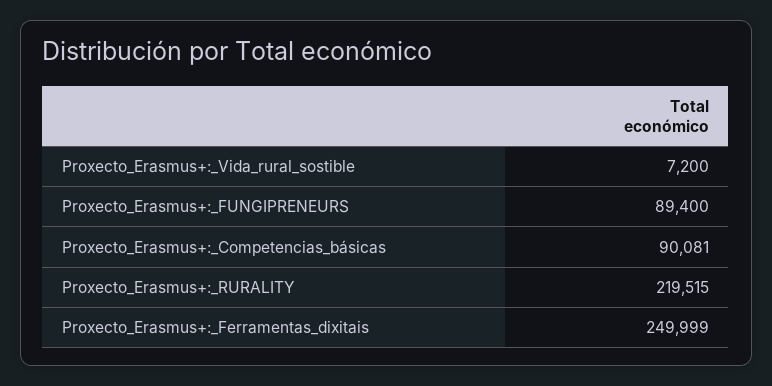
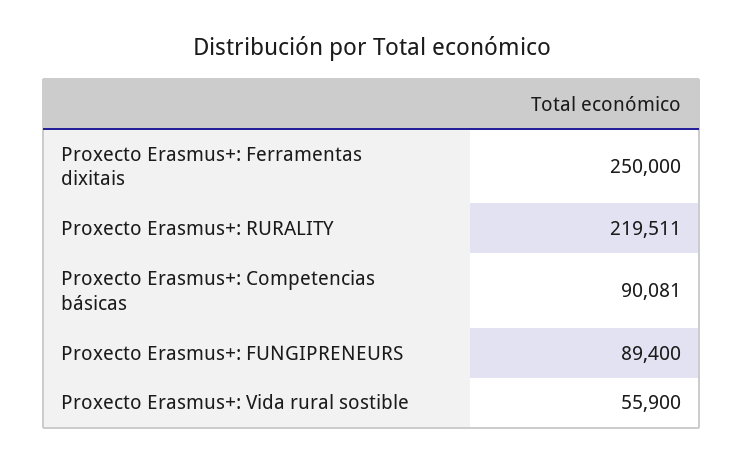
Proxecto_Erasmus+:_Vida_rural_sostible: 7200 -> 55900
Proxecto_Erasmus+:_RURALITY: 219515 -> 219511
Proxecto_Erasmus+:_Ferramentas_dixitais: 249999 -> 250000

